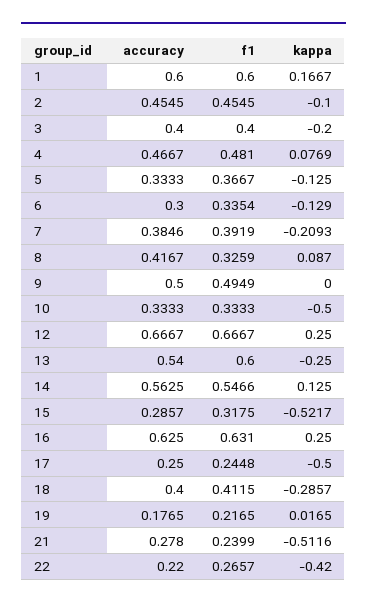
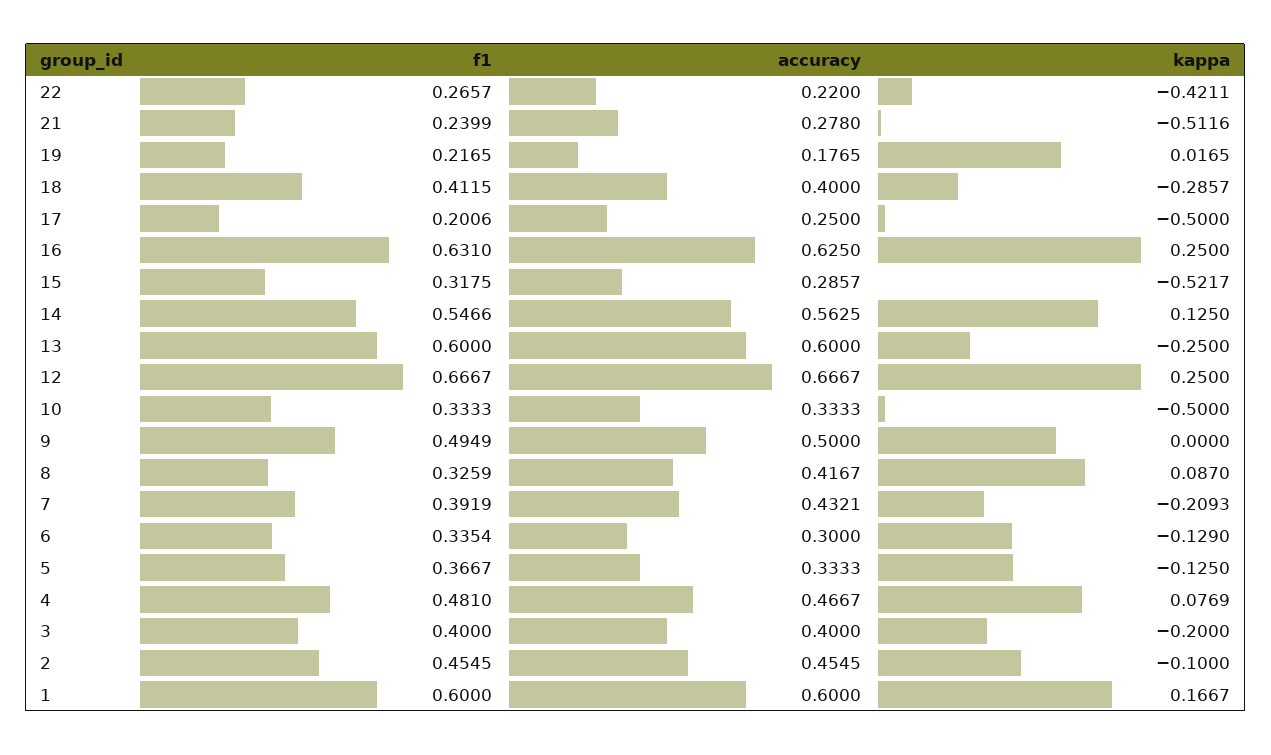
accuracy, 7: 0.3846 -> 0.4321
accuracy, 13: 0.54 -> 0.6
f1, 17: 0.2448 -> 0.2006
kappa, 22: -0.42 -> -0.4211

